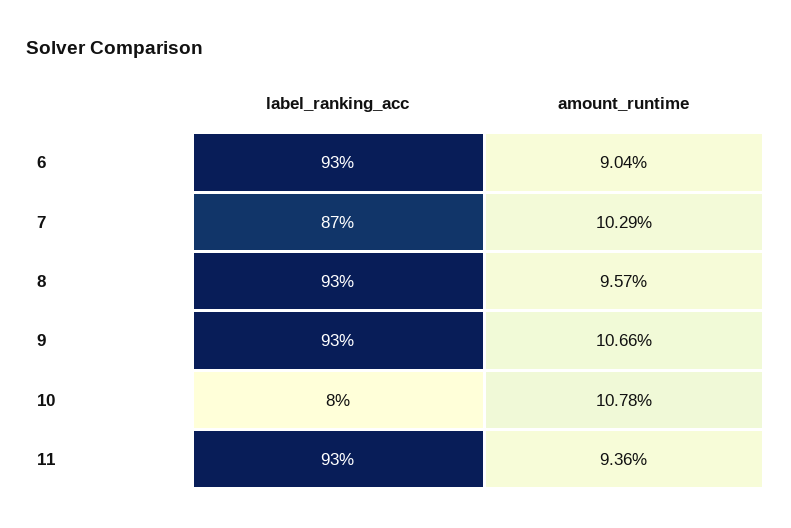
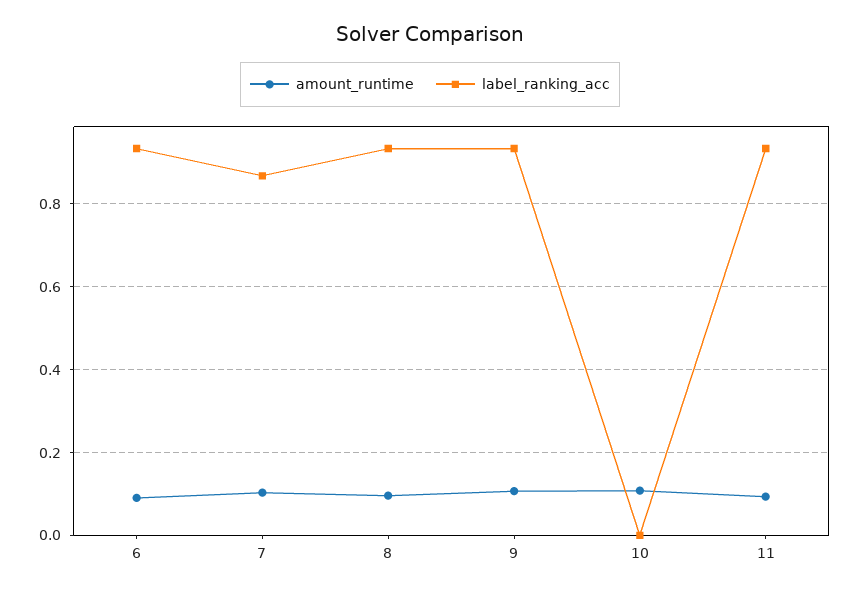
label_ranking_acc, 10: 0.08 -> 0

